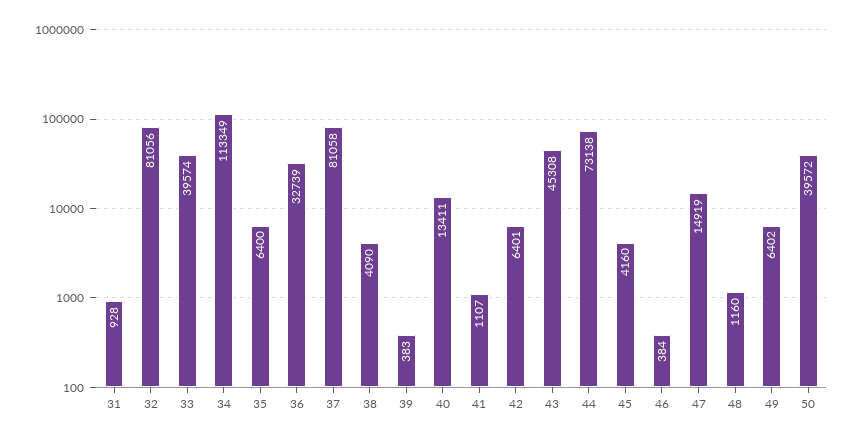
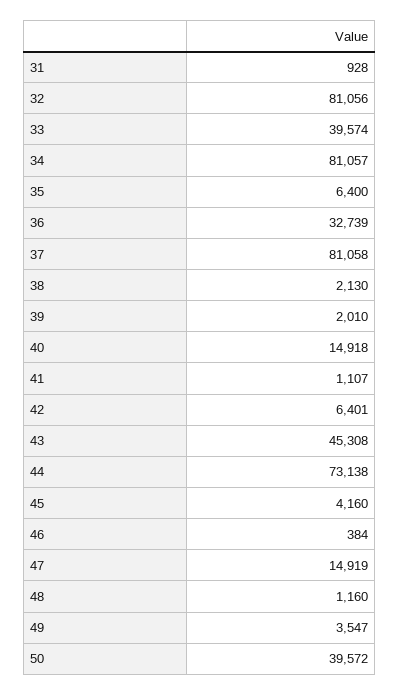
34: 113349 -> 81057
38: 4090 -> 2130
39: 383 -> 2010
40: 13411 -> 14918
49: 6402 -> 3547

